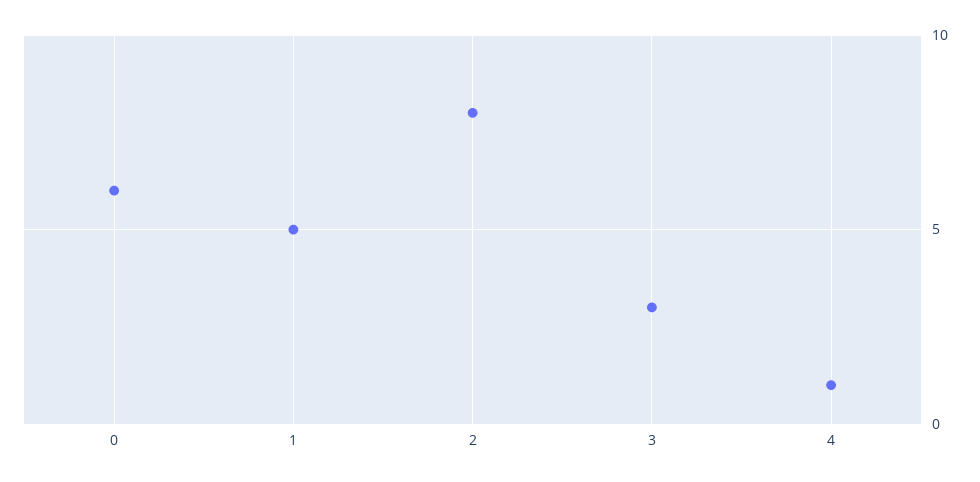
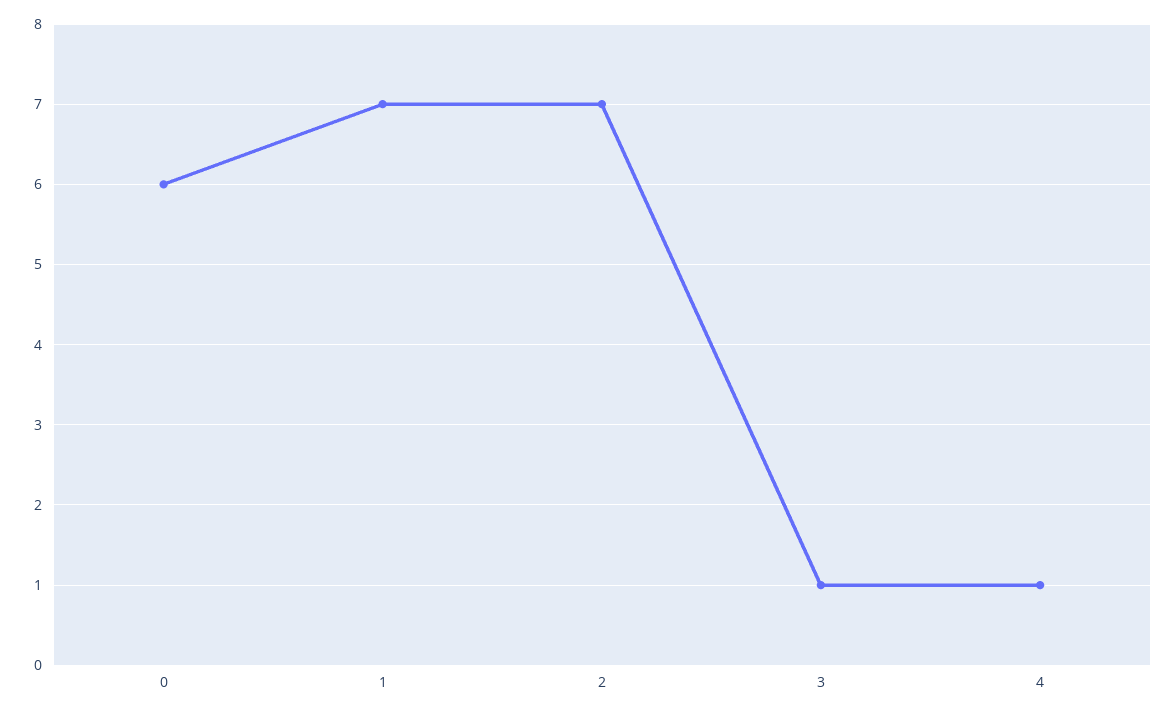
1: 5 -> 7
2: 8 -> 7
3: 3 -> 1

